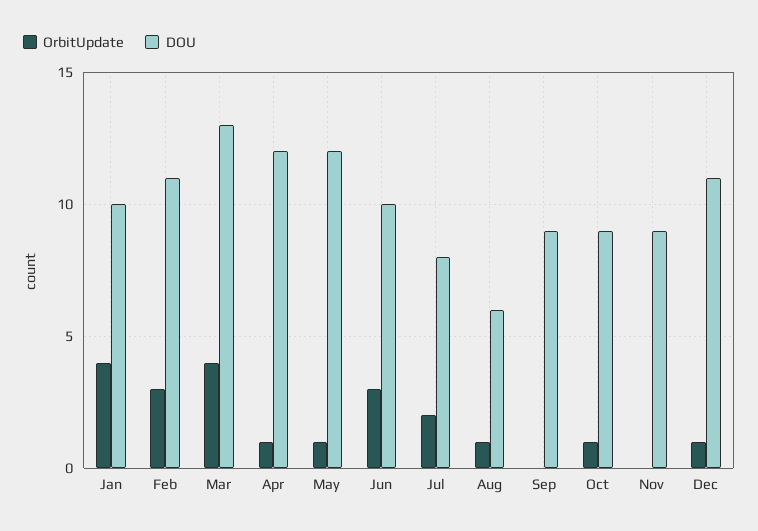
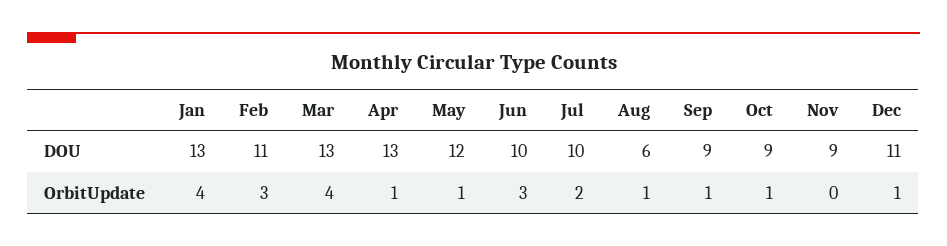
DOU, Jan: 10 -> 13
DOU, Apr: 12 -> 13
DOU, Jul: 8 -> 10
OrbitUpdate, Sep: 0 -> 1

